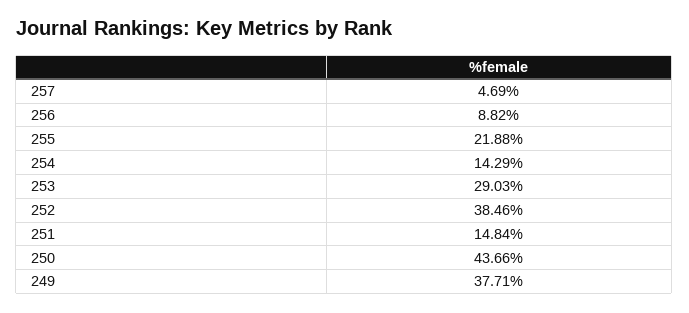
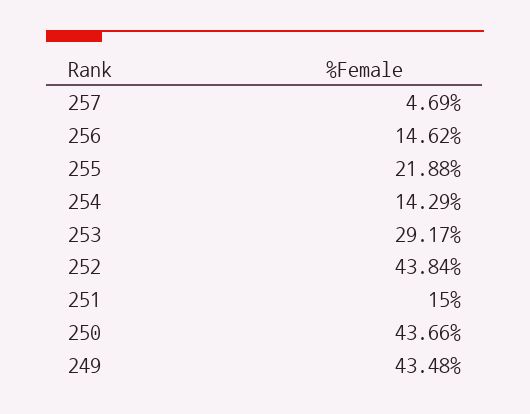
256: 8.82 -> 14.62
253: 29.03 -> 29.17
252: 38.46 -> 43.84
251: 14.84 -> 15
249: 37.71 -> 43.48

